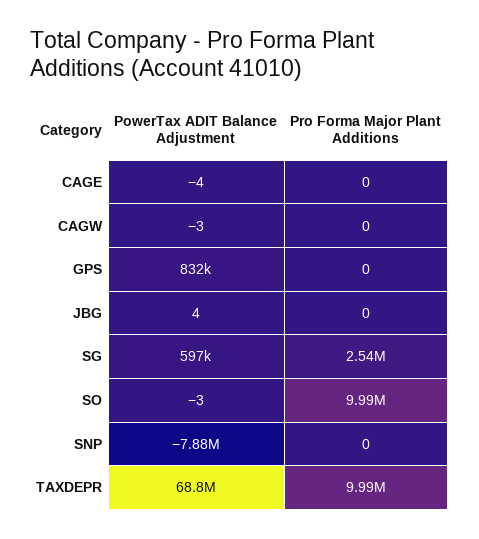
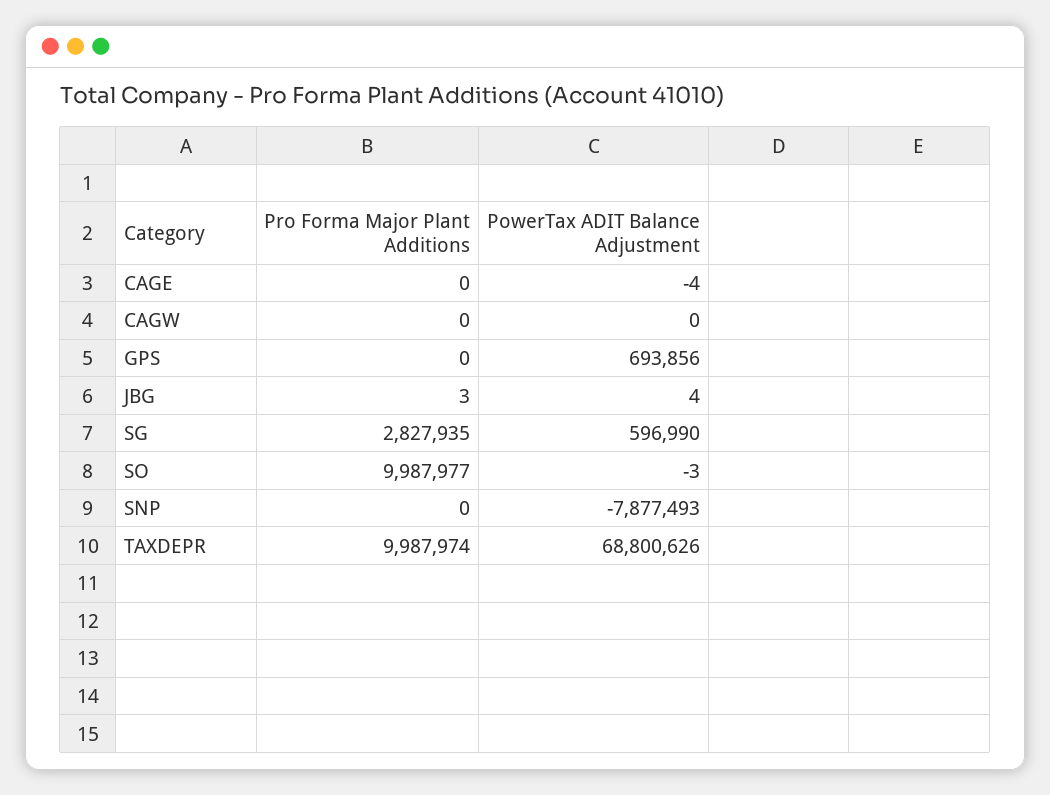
PowerTax ADIT Balance Adjustment, CAGW: -3 -> 0
PowerTax ADIT Balance Adjustment, GPS: 832000 -> 693856
Pro Forma Major Plant Additions, JBG: 0 -> 3
Pro Forma Major Plant Additions, SG: 2540000 -> 2827935

